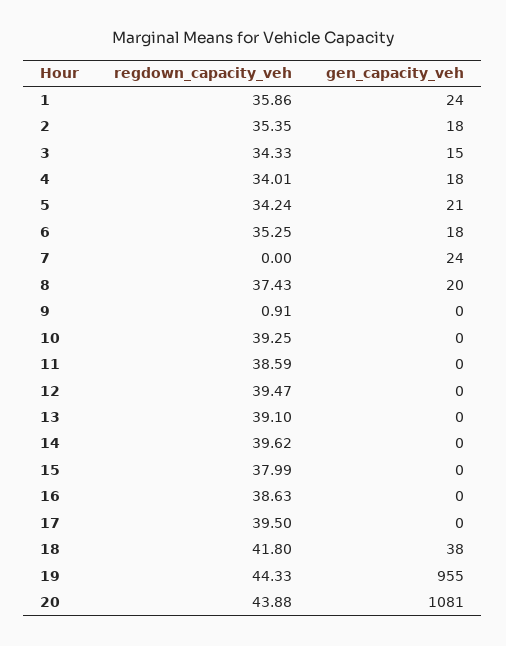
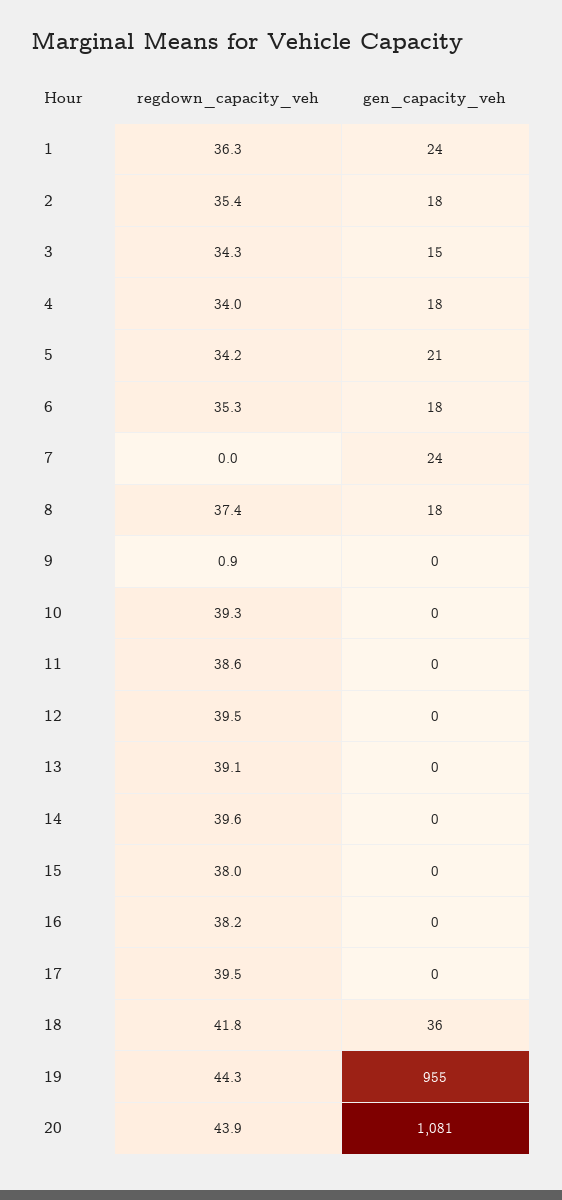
regdown_capacity_veh, 1: 35.86 -> 36.3
gen_capacity_veh, 8: 20 -> 18
regdown_capacity_veh, 16: 38.63 -> 38.2
gen_capacity_veh, 18: 38 -> 36

